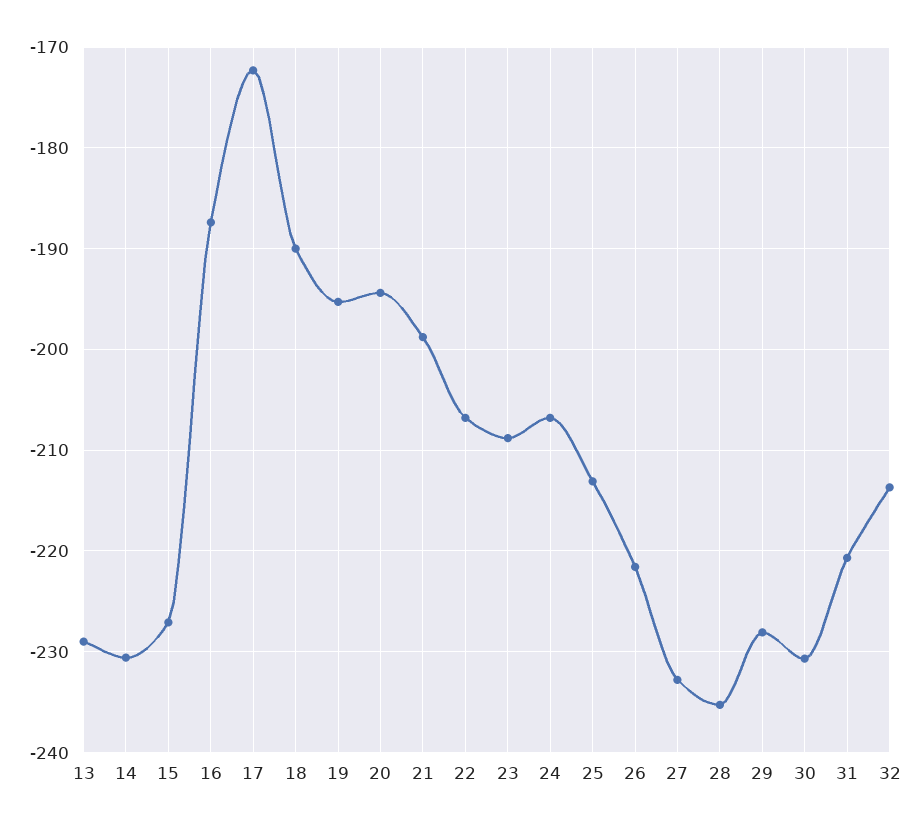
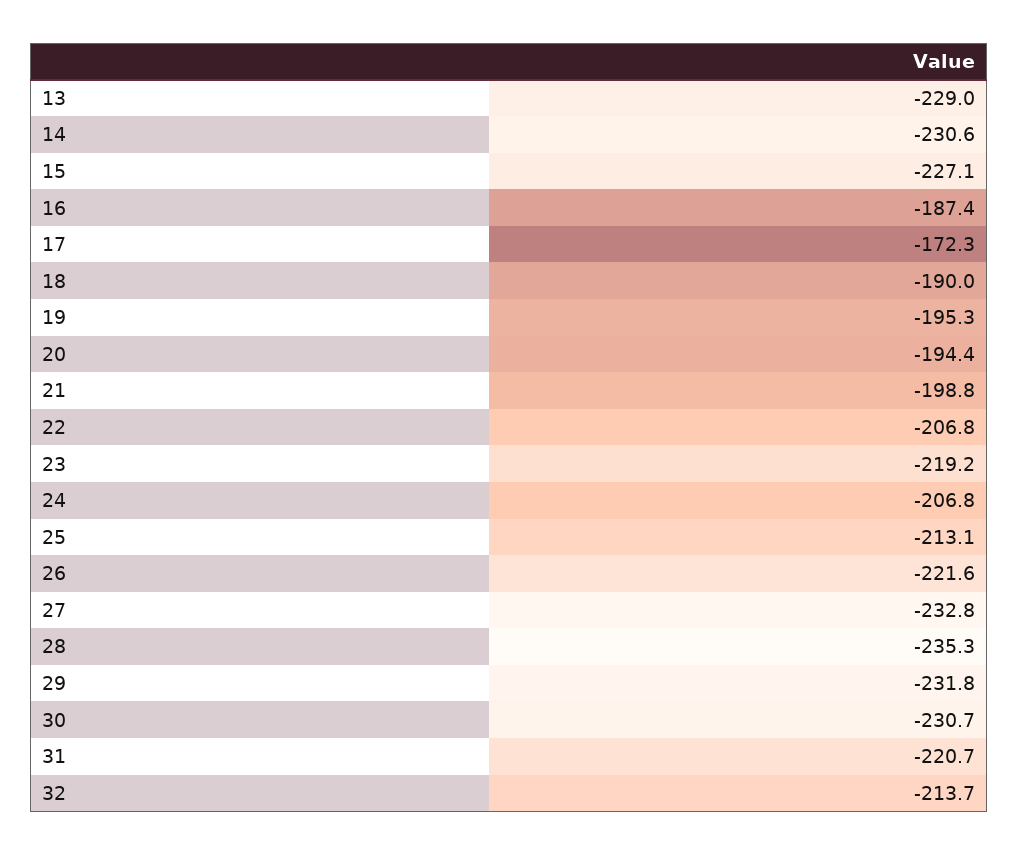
23: -209 -> -219.2
29: -228 -> -231.8

